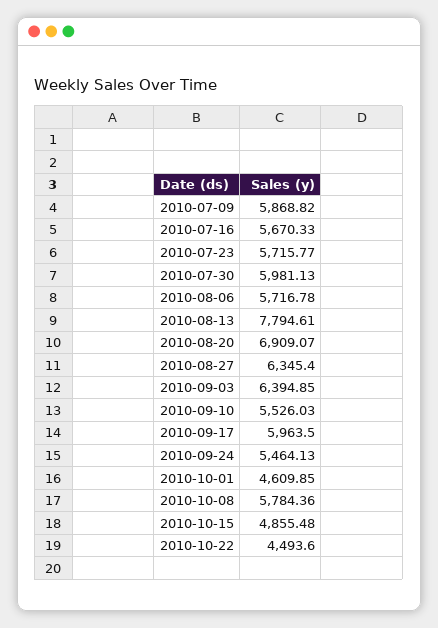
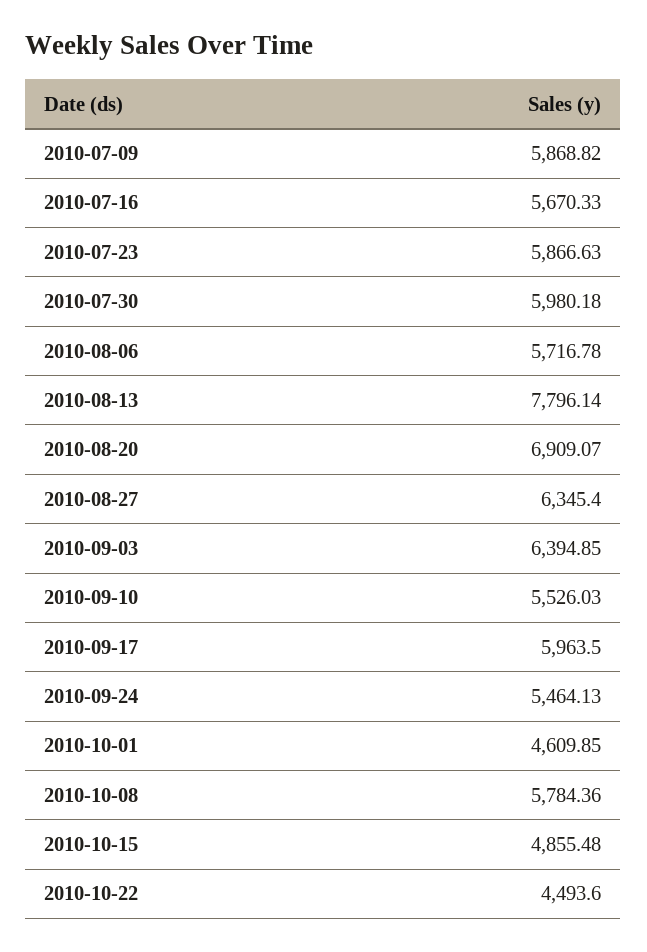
2010-07-23: 5715.77 -> 5866.63
2010-07-30: 5981.13 -> 5980.18
2010-08-13: 7794.61 -> 7796.14

